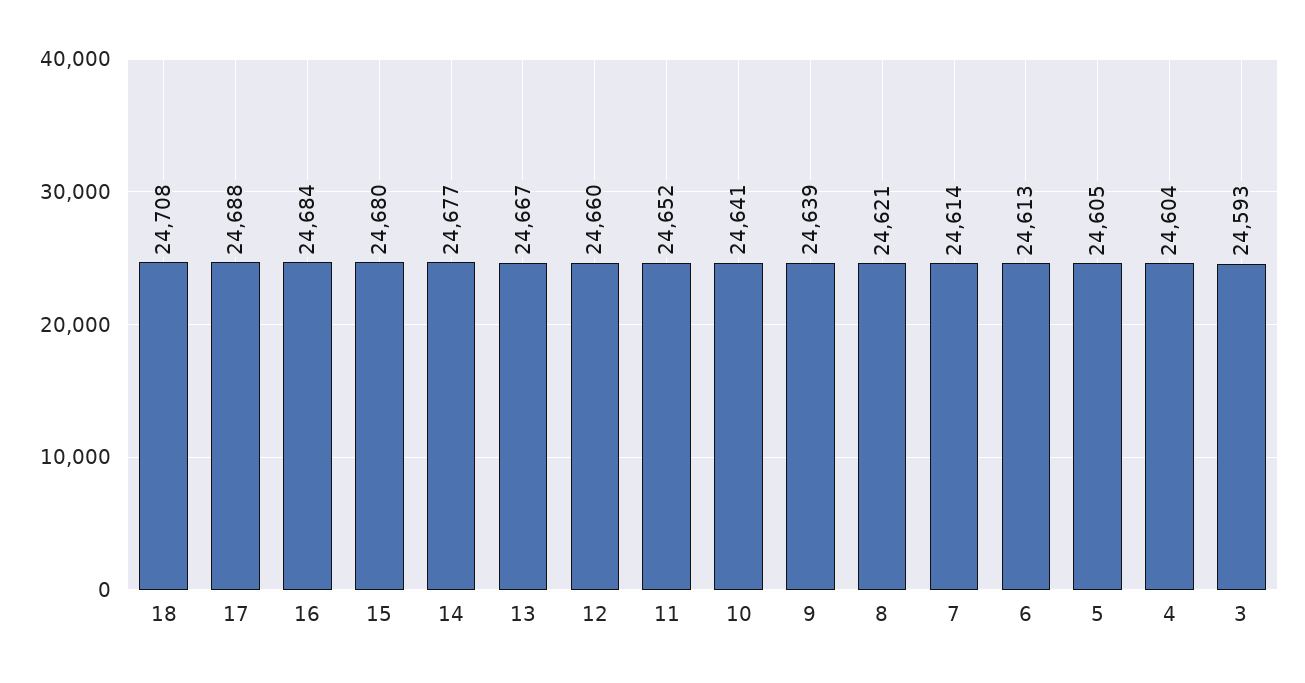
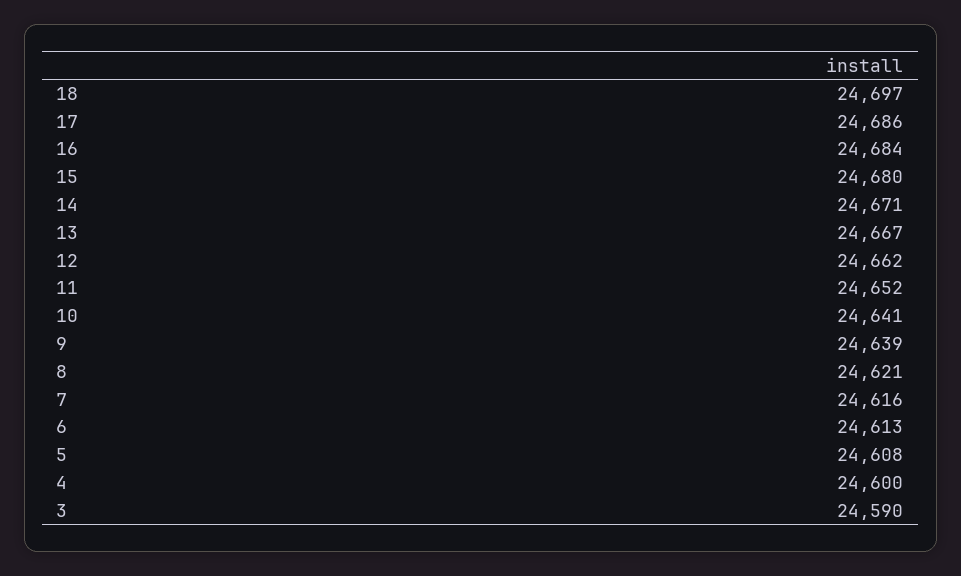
18: 24708 -> 24697
17: 24688 -> 24686
14: 24677 -> 24671
12: 24660 -> 24662
7: 24614 -> 24616
5: 24605 -> 24608
4: 24604 -> 24600
3: 24593 -> 24590

